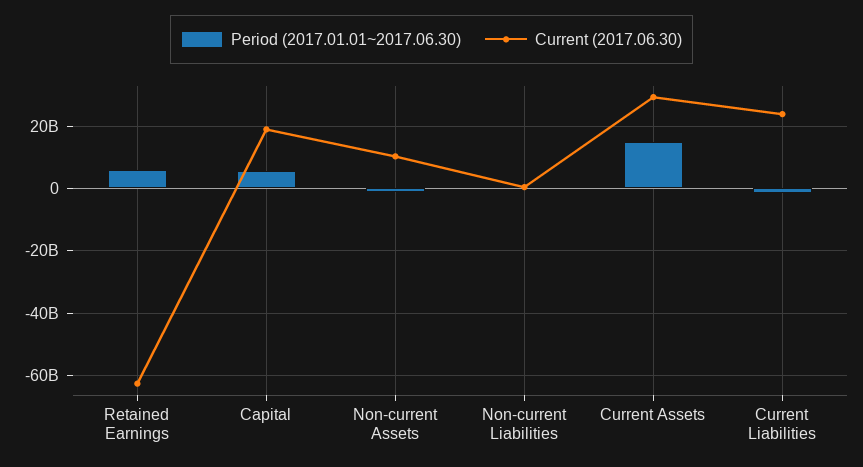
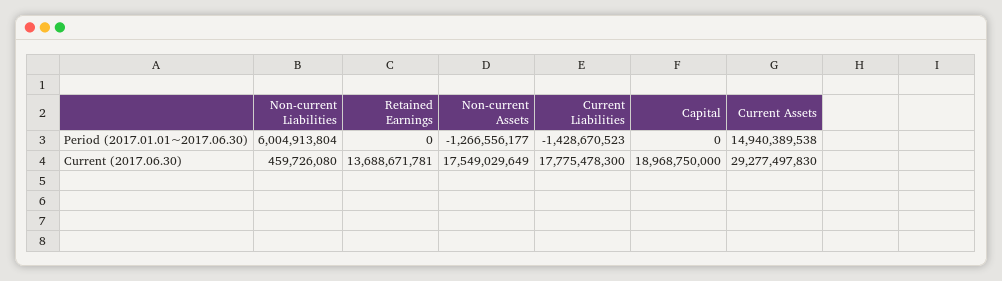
Period (2017.01.01~2017.06.30), Retained Earnings: 6000000000 -> 0
Current (2017.06.30), Retained Earnings: -62000000000 -> 13688671781
Period (2017.01.01~2017.06.30), Capital: 6000000000 -> 0
Current (2017.06.30), Non-current Assets: 10000000000 -> 17549029649
Period (2017.01.01~2017.06.30), Non-current Liabilities: 0 -> 6004913804
Current (2017.06.30), Current Liabilities: 24000000000 -> 17775478300

